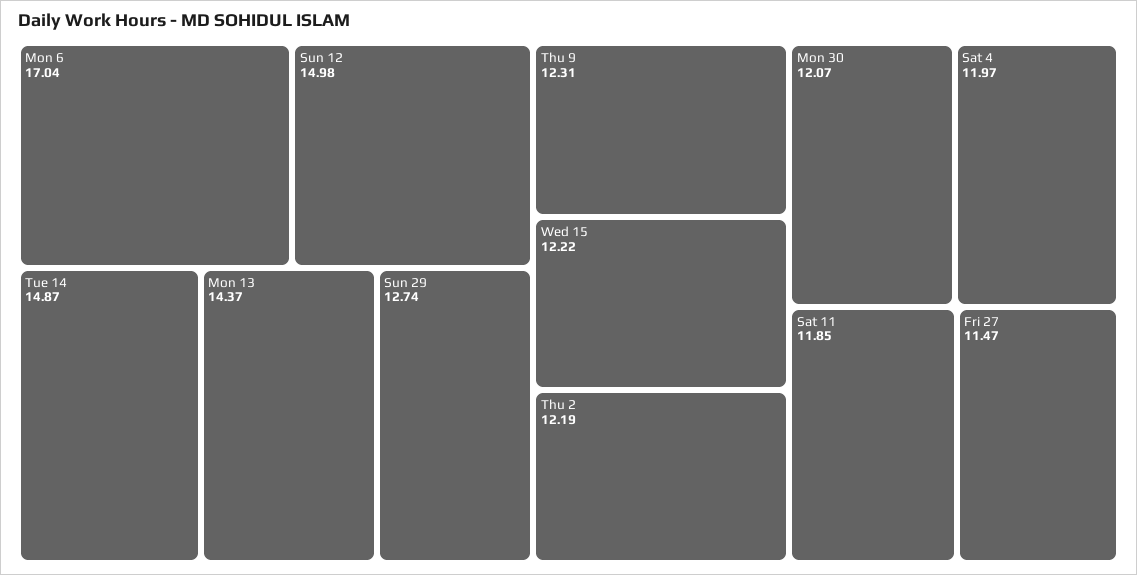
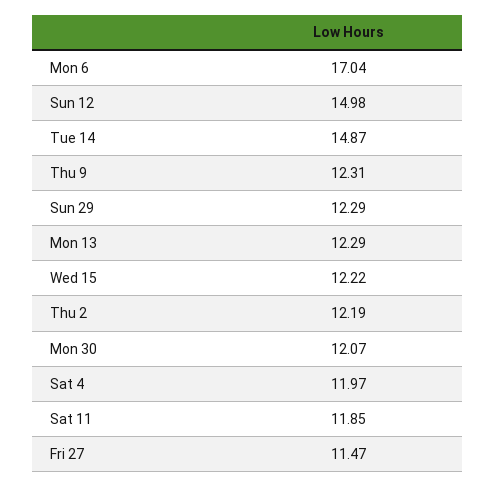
Mon 13: 14.37 -> 12.29
Sun 29: 12.74 -> 12.29

